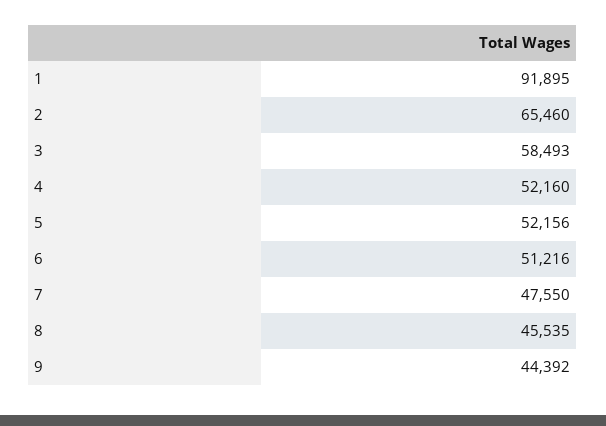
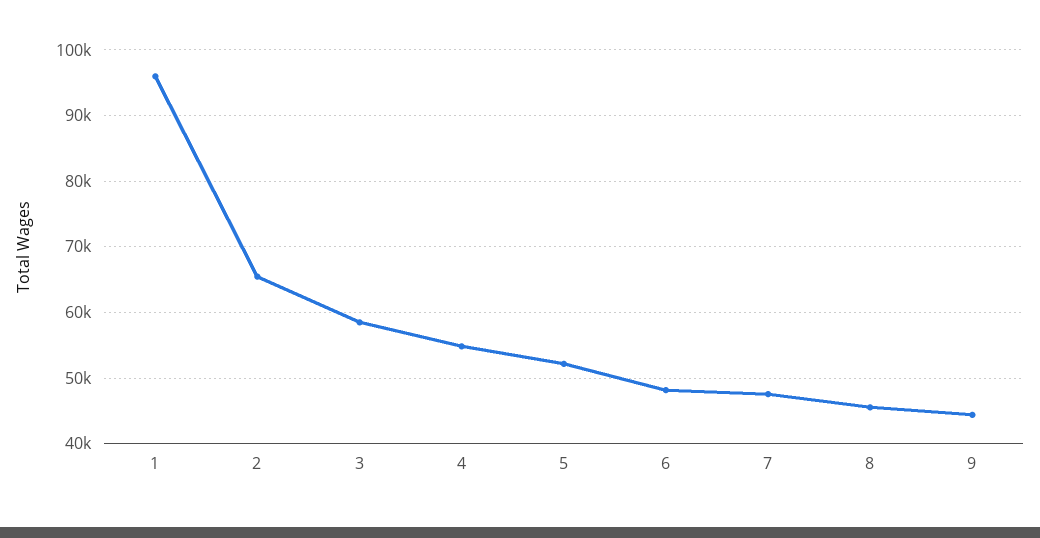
1: 91895 -> 96000
4: 52160 -> 55000
6: 51216 -> 48000

